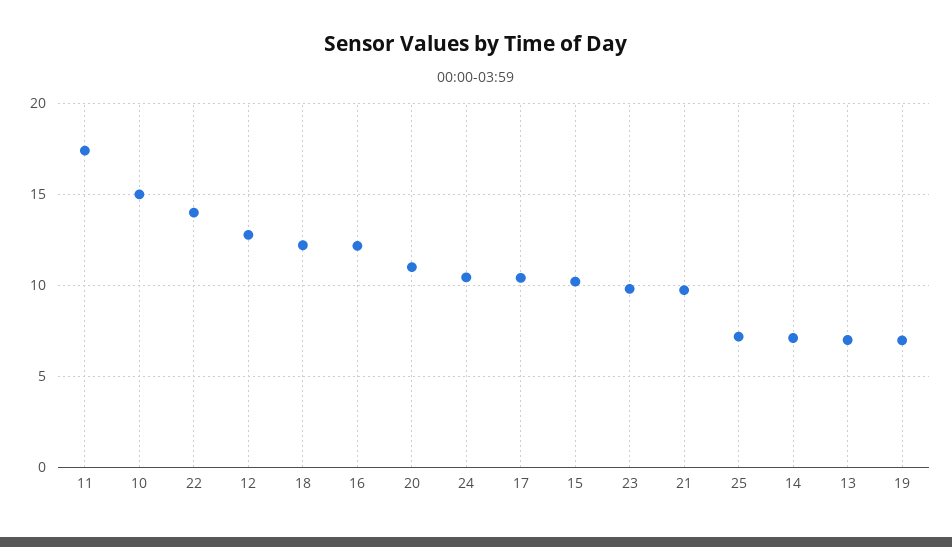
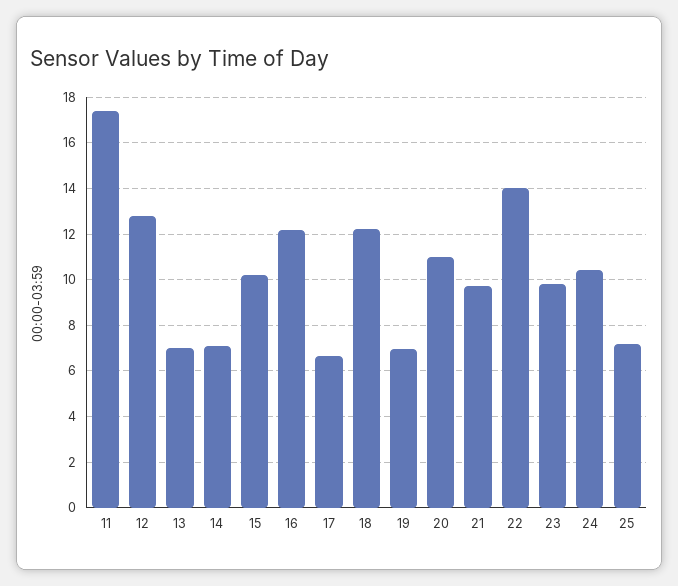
10: 15 -> none
17: 10.5 -> 6.5

